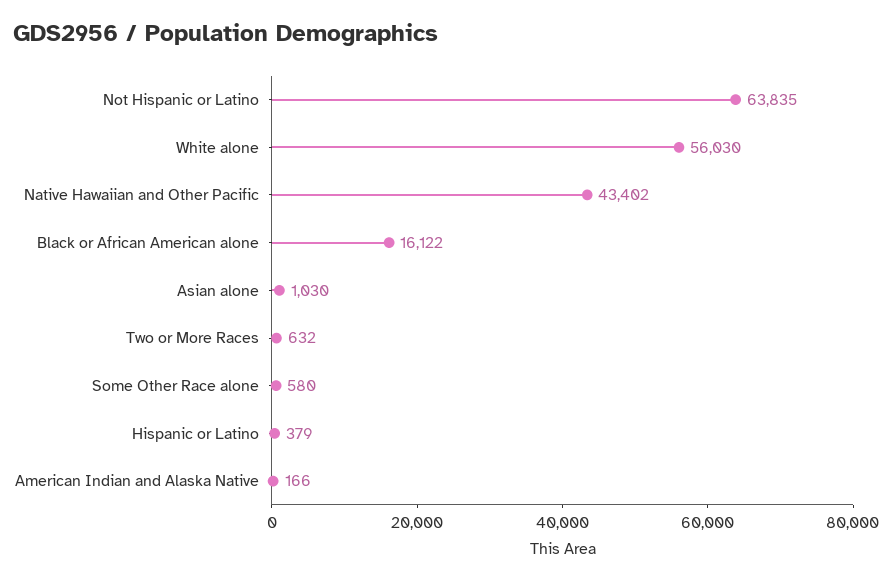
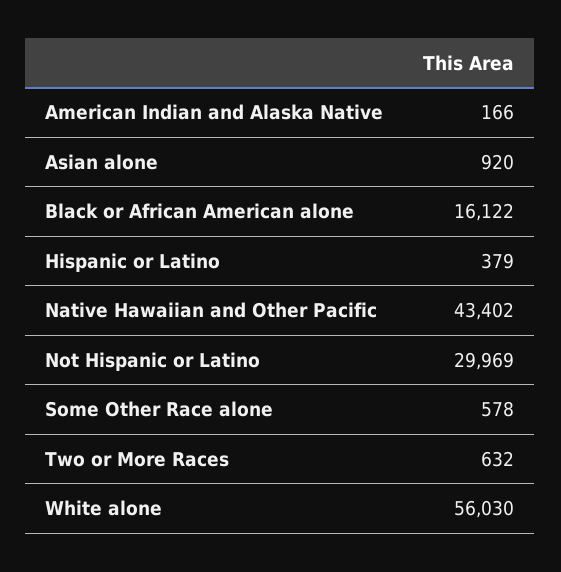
Not Hispanic or Latino: 63835 -> 29969
Asian alone: 1030 -> 920
Some Other Race alone: 580 -> 578

